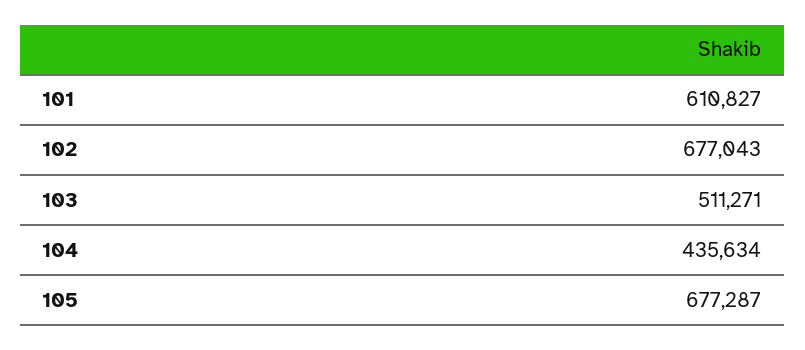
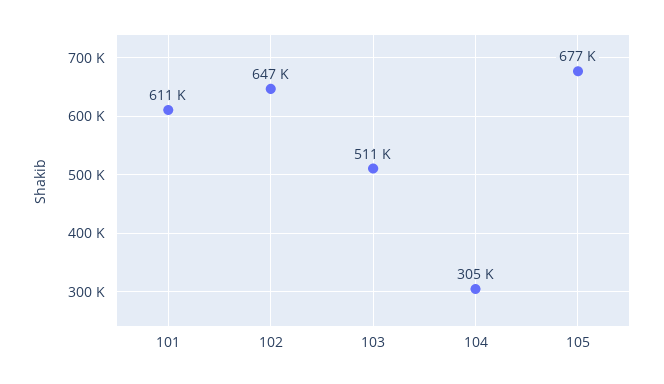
102: 677043 -> 647000
104: 435634 -> 305000

